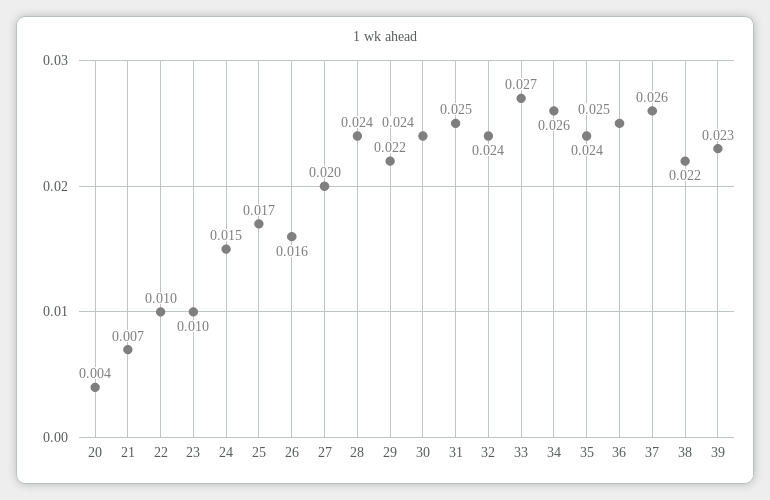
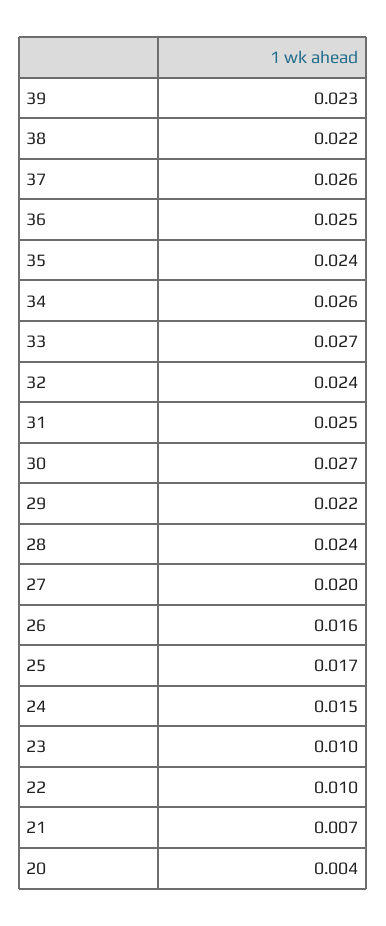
30: 0.024 -> 0.027

